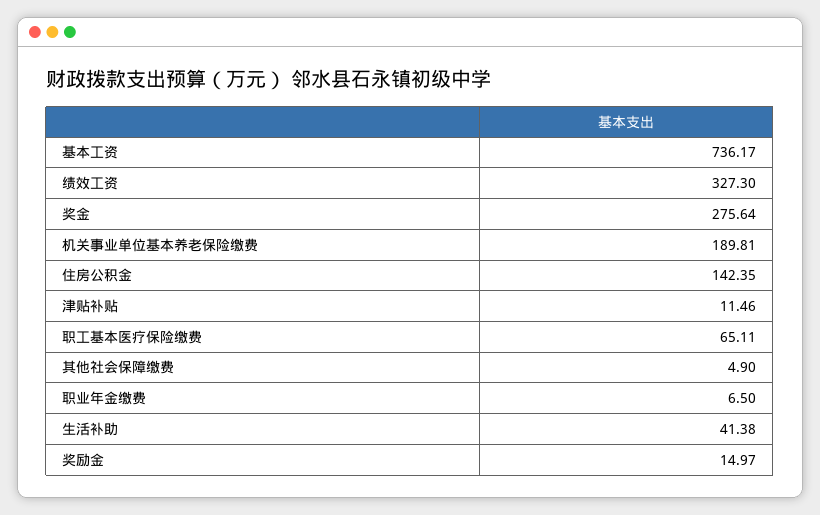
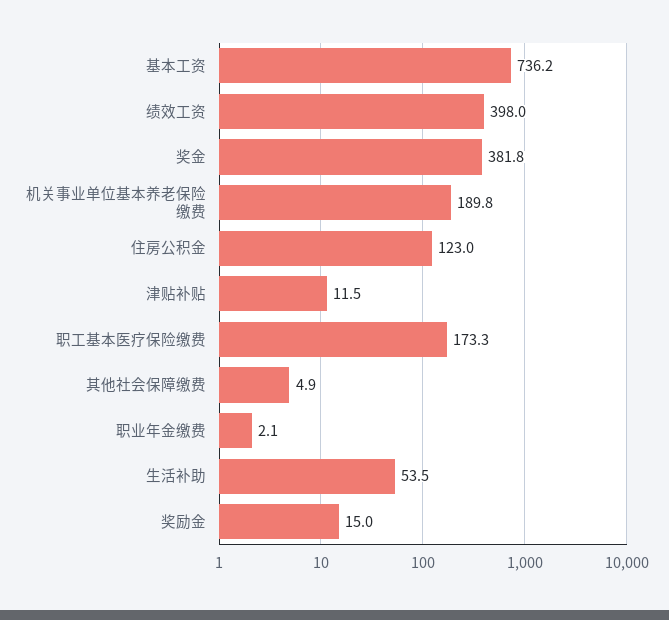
绩效工资: 327.3 -> 398
奖金: 275.64 -> 381.8
住房公积金: 142.35 -> 123
职工基本医疗保险缴费: 65.11 -> 173.3
职业年金缴费: 6.5 -> 2.1
生活补助: 41.38 -> 53.5

